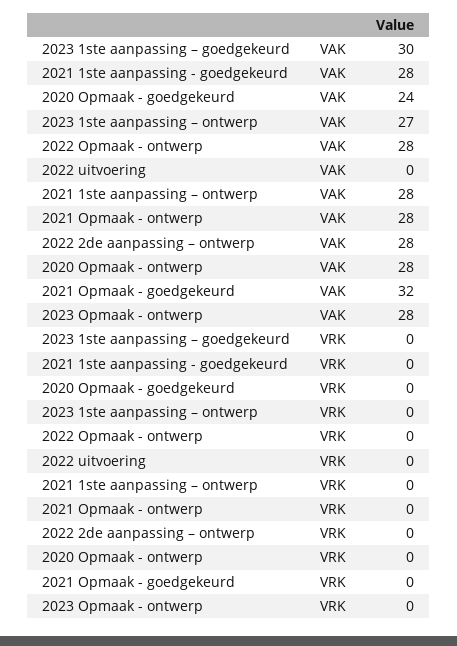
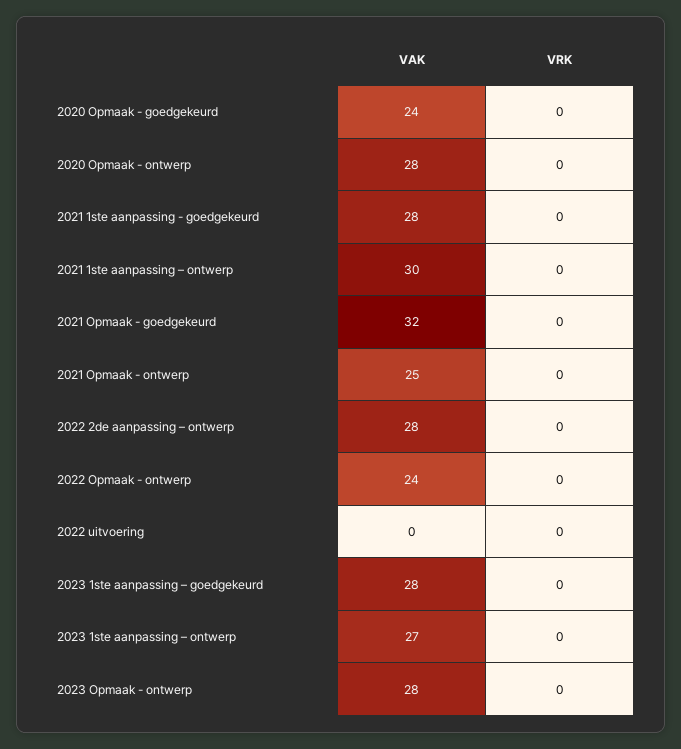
2023 1ste aanpassing – goedgekeurd, VAK: 30 -> 28
2022 Opmaak - ontwerp, VAK: 28 -> 24
2021 1ste aanpassing – ontwerp, VAK: 28 -> 30
2021 Opmaak - ontwerp, VAK: 28 -> 25

